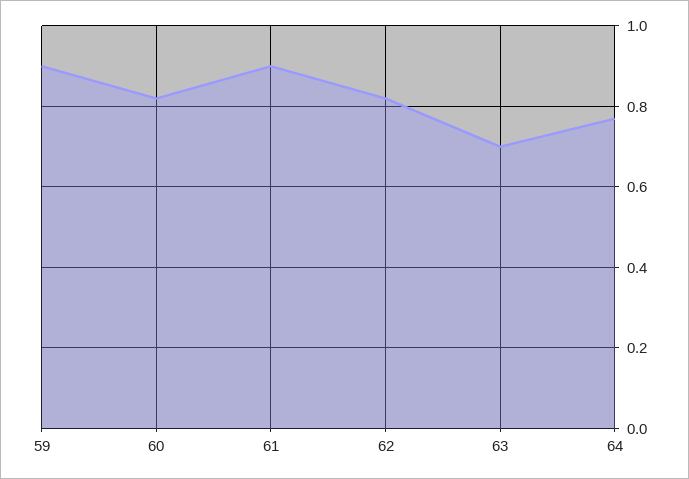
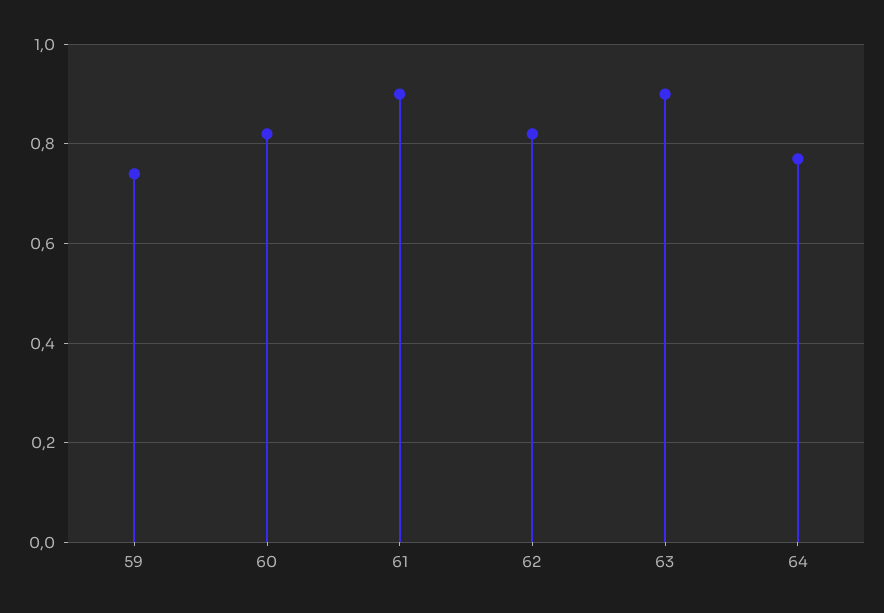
59: 0.9 -> 0.75
63: 0.7 -> 0.9

